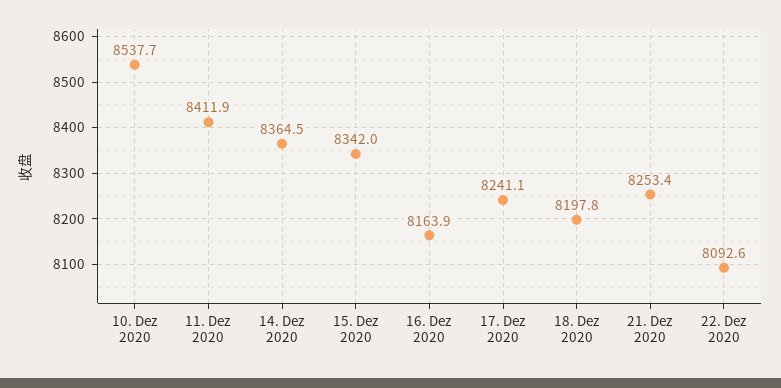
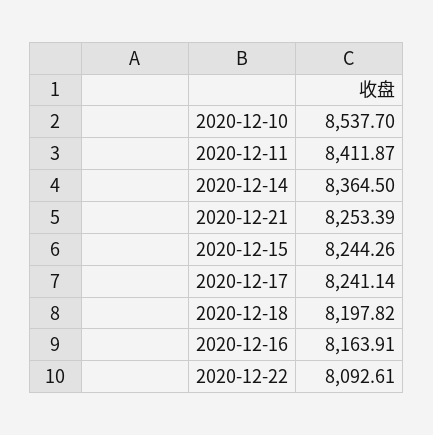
15. Dez 2020: 8342 -> 8244.26

